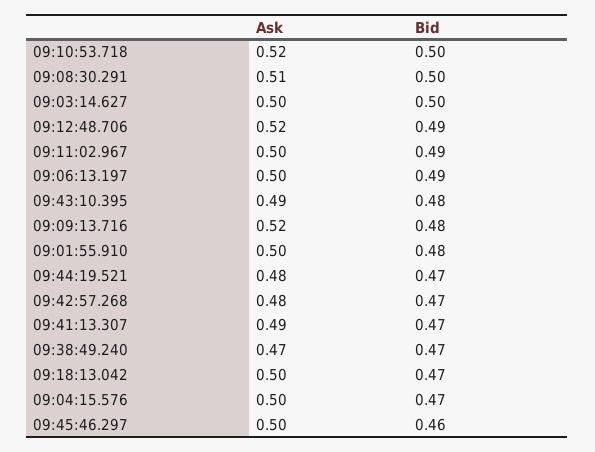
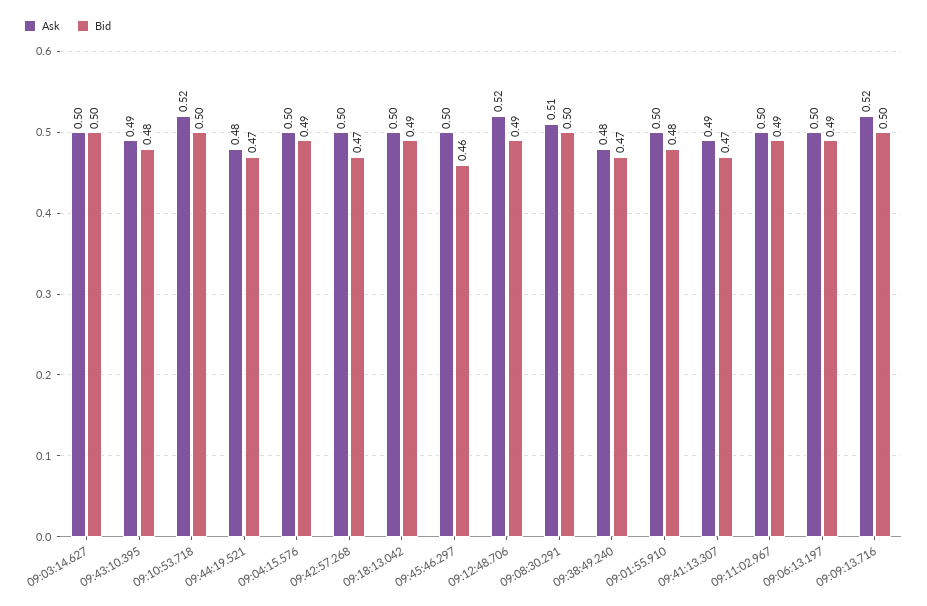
Bid, 09:09:13.716: 0.48 -> 0.5
Ask, 09:42:57.268: 0.48 -> 0.5
Ask, 09:38:49.240: 0.47 -> 0.48
Bid, 09:18:13.042: 0.47 -> 0.49
Bid, 09:04:15.576: 0.47 -> 0.49

